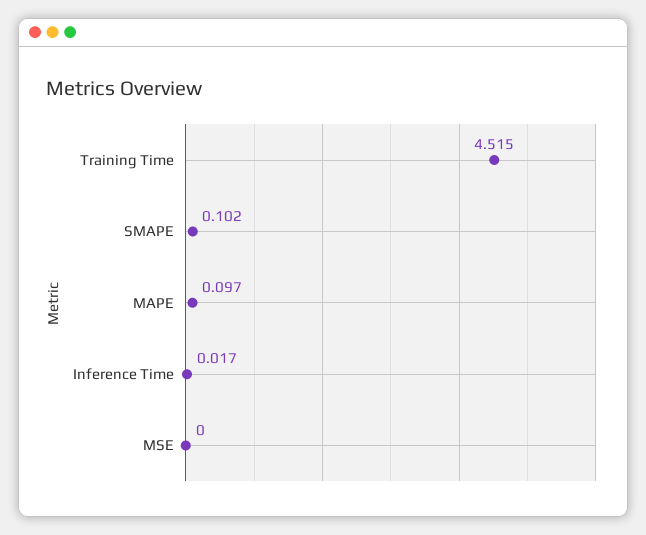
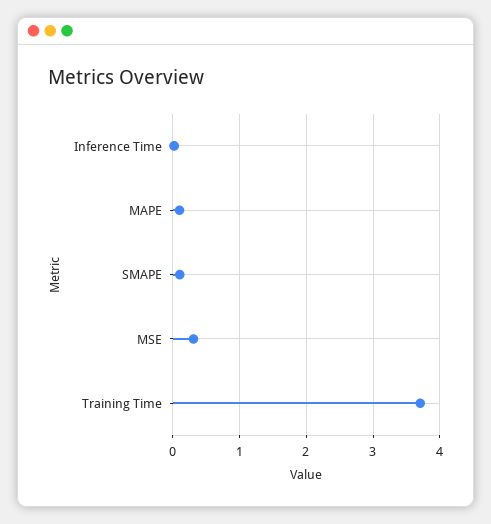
Training Time: 4.515 -> 3.7
MSE: 0 -> 0.3

